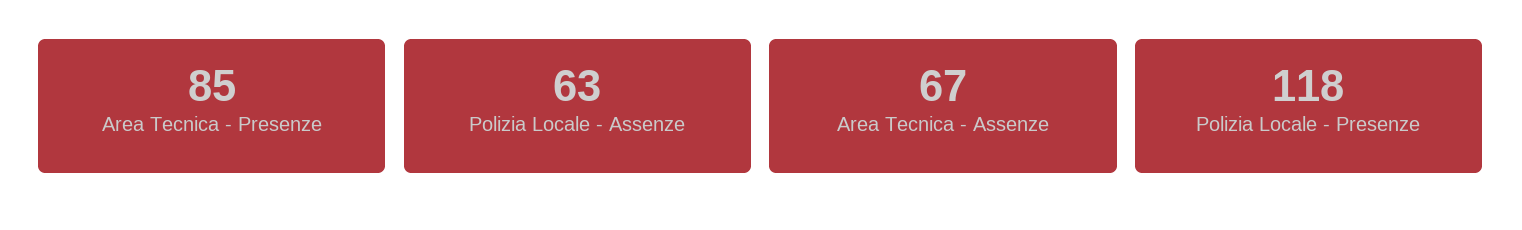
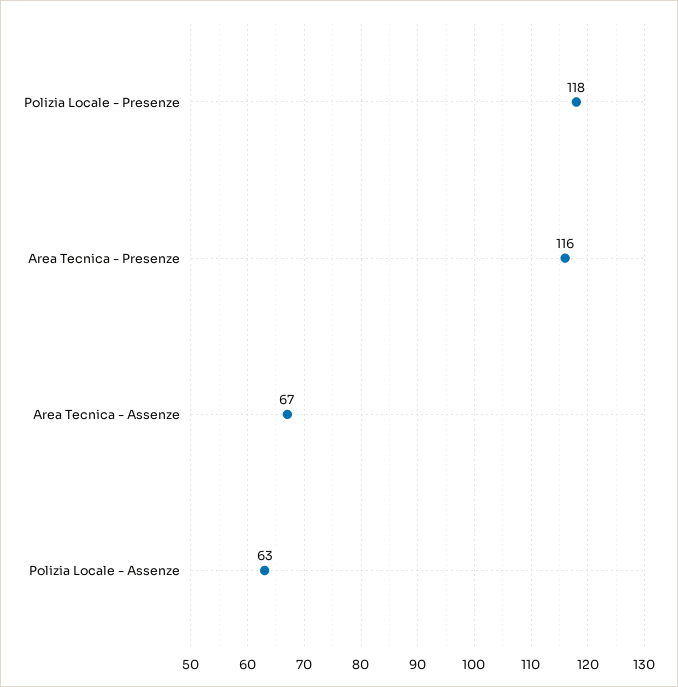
Area Tecnica - Presenze: 85 -> 116

